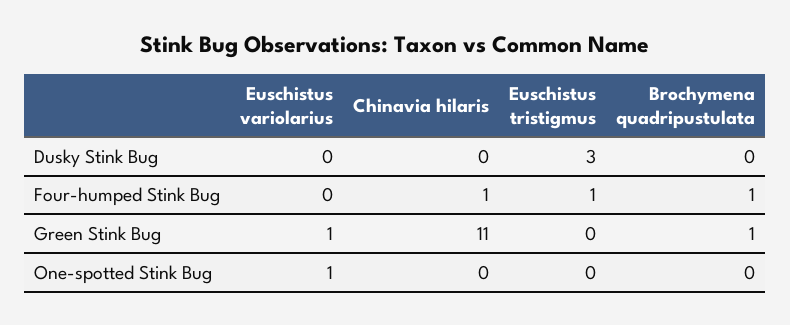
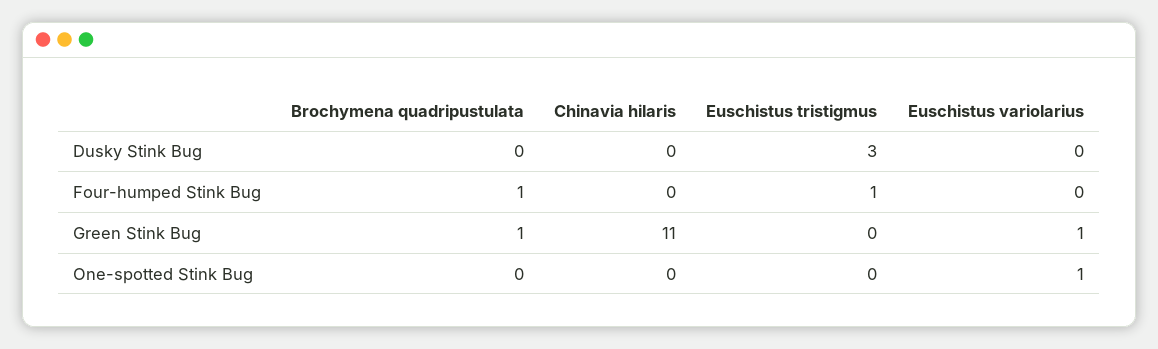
Chinavia hilaris, Four-humped Stink Bug: 1 -> 0

